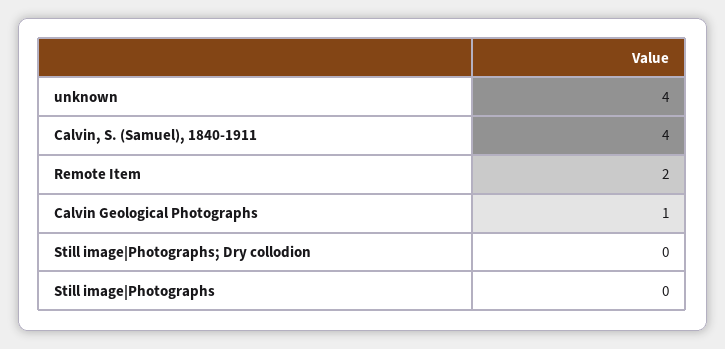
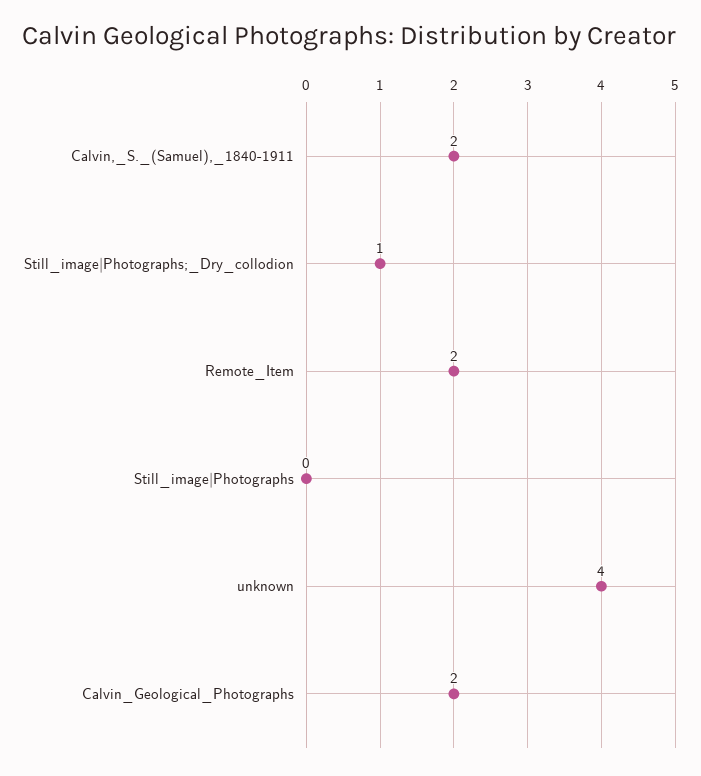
Calvin, S. (Samuel), 1840-1911: 4 -> 2
Calvin Geological Photographs: 1 -> 2
Still image|Photographs; Dry collodion: 0 -> 1

